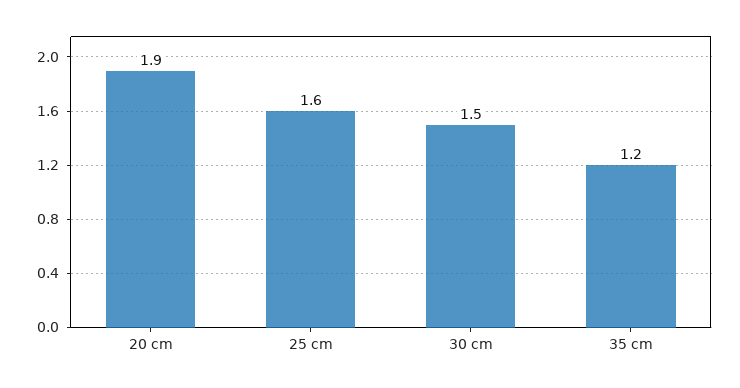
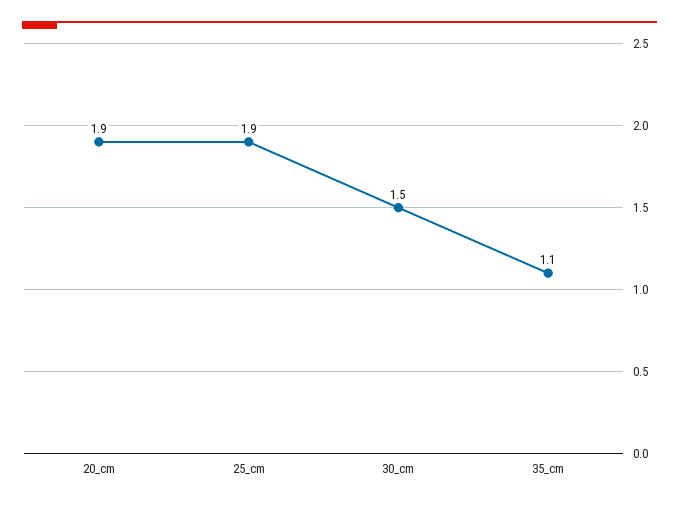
25 cm: 1.6 -> 1.9
35 cm: 1.2 -> 1.1

